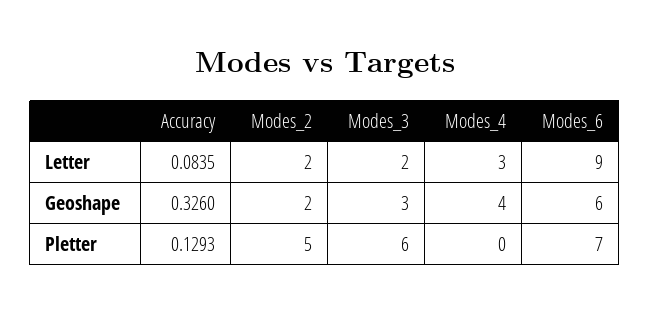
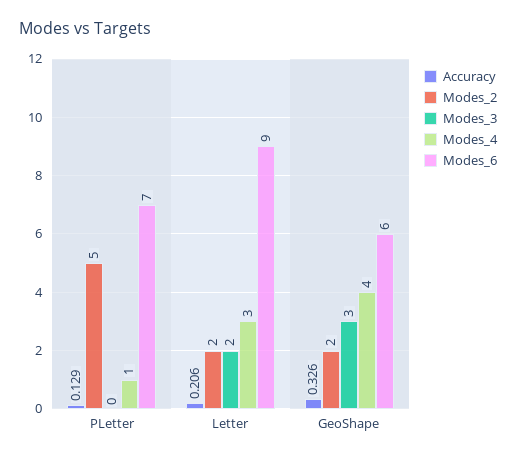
Accuracy, Letter: 0.0835 -> 0.206
Modes_3, Pletter: 6 -> 0
Modes_4, Pletter: 0 -> 1

